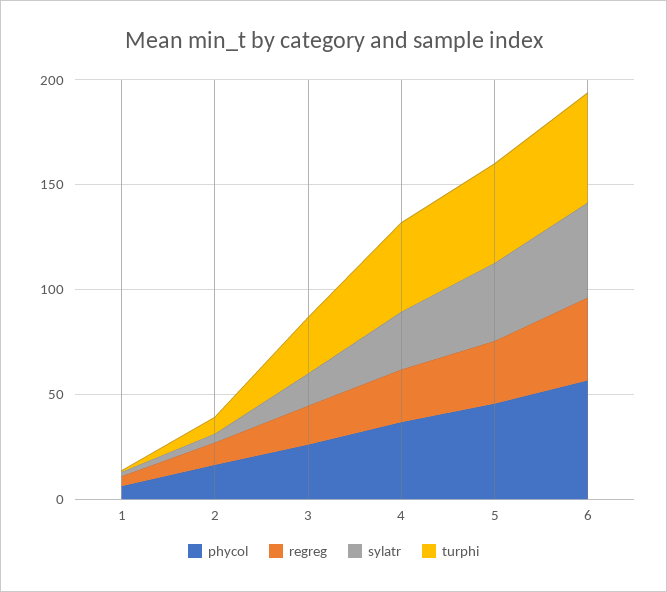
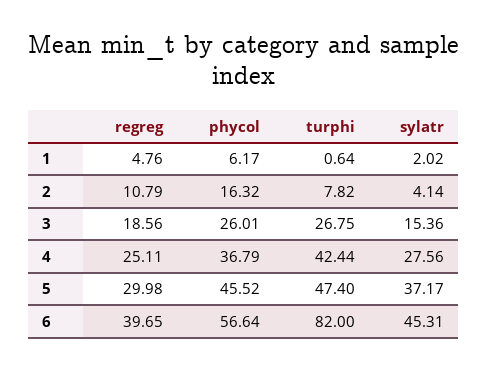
turphi, 6: 50 -> 82

